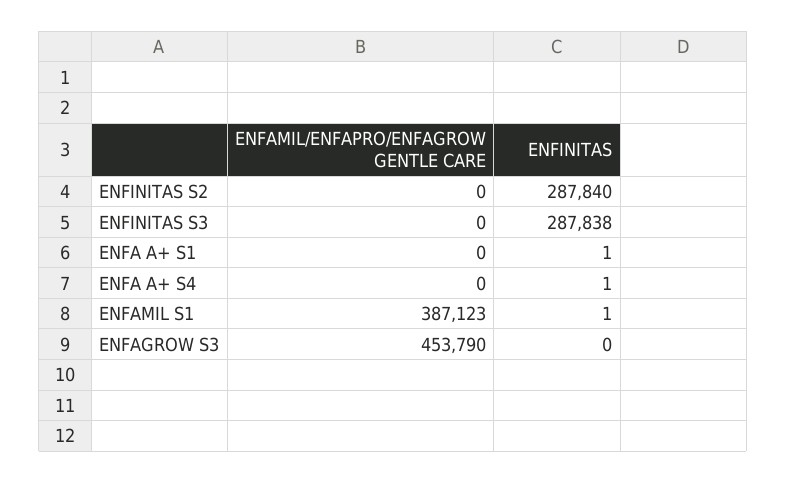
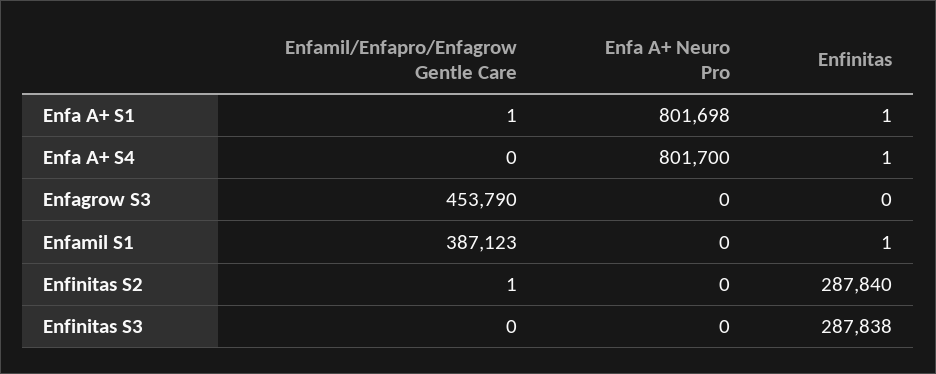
ENFAMIL/ENFAPRO/ENFAGROW GENTLE CARE, ENFINITAS S2: 0 -> 1
ENFAMIL/ENFAPRO/ENFAGROW GENTLE CARE, ENFA A+ S1: 0 -> 1
Enfa A+ Neuro Pro, ENFA A+ S1: none -> 801698
Enfa A+ Neuro Pro, ENFA A+ S4: none -> 801700
Enfa A+ Neuro Pro, ENFAGROW S3: none -> 0
Enfa A+ Neuro Pro, ENFAMIL S1: none -> 0
Enfa A+ Neuro Pro, ENFINITAS S2: none -> 0
Enfa A+ Neuro Pro, ENFINITAS S3: none -> 0

